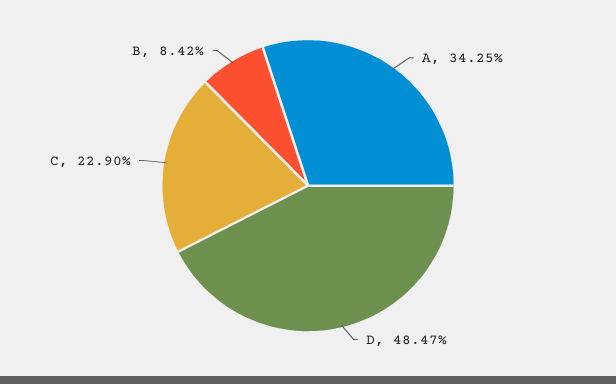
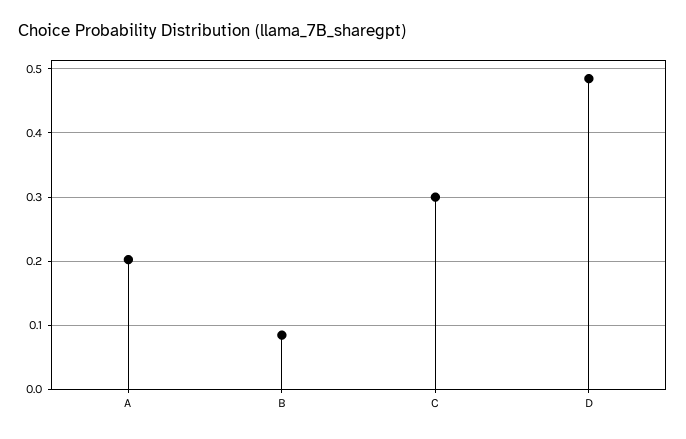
A: 0.3425 -> 0.2
C: 0.229 -> 0.3

